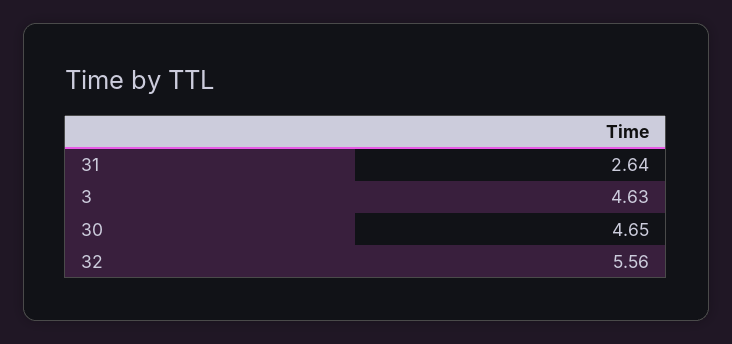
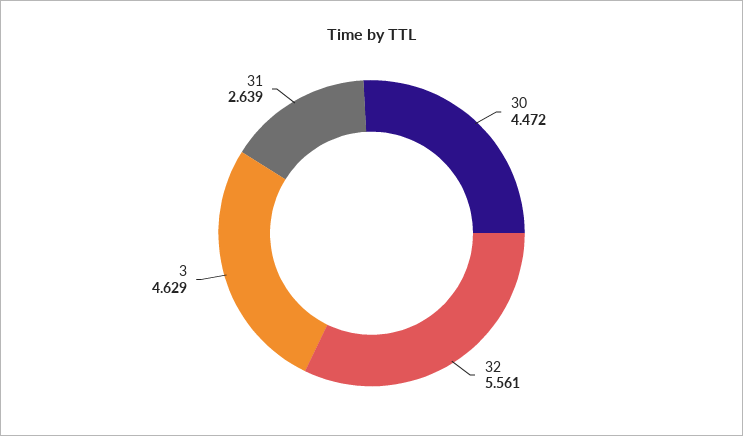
30: 4.65 -> 4.472

